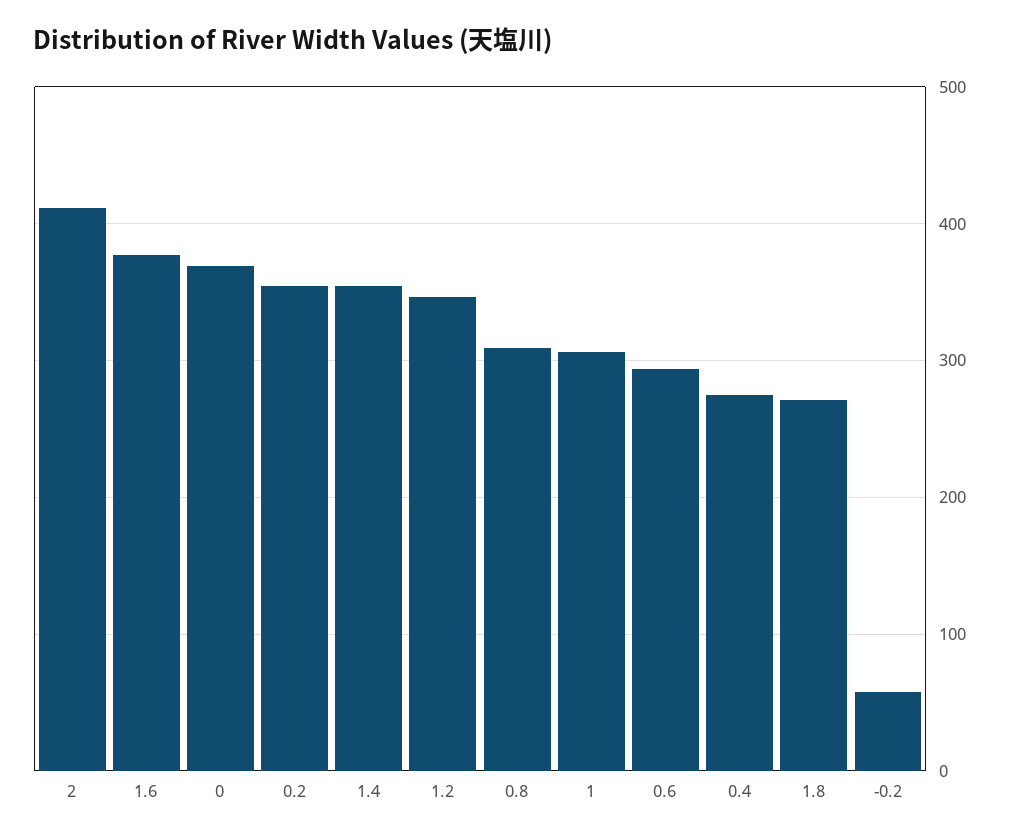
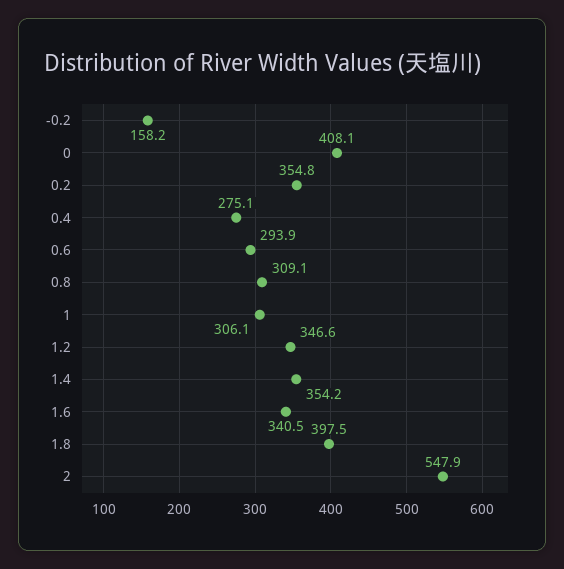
2: 410 -> 547.9
1.6: 380 -> 340.5
0: 370 -> 408.1
1.8: 270 -> 397.5
-0.2: 60 -> 158.2

